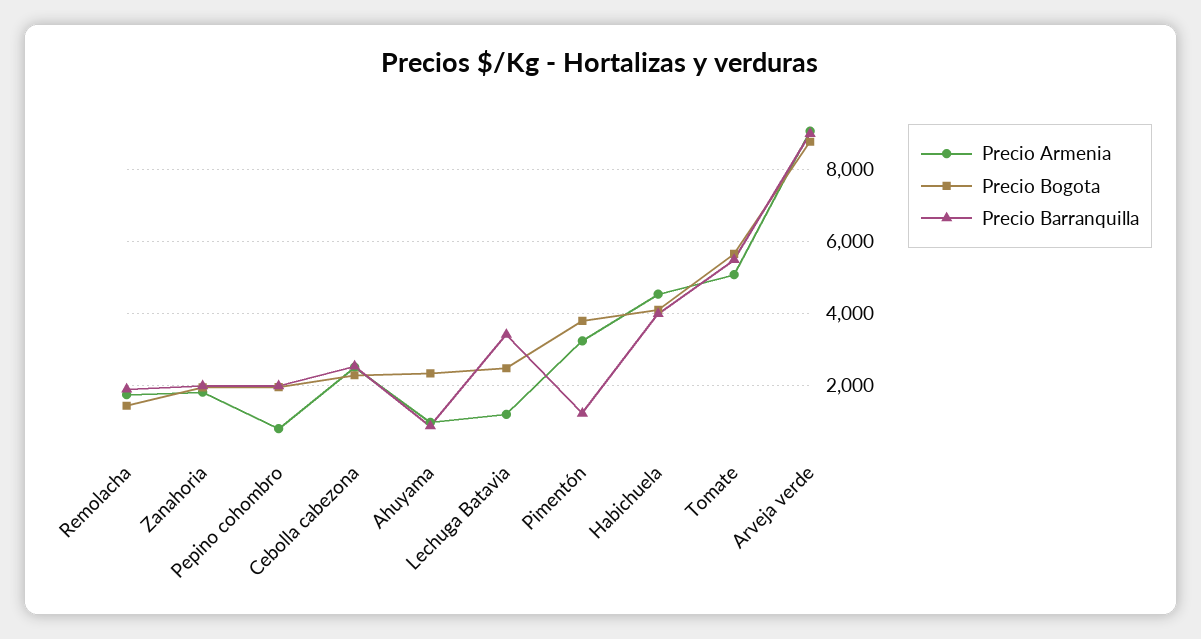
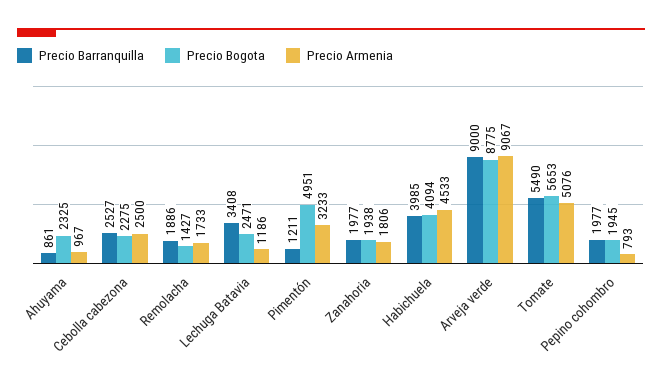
Precio Bogota, Pimentón: 3800 -> 4951

